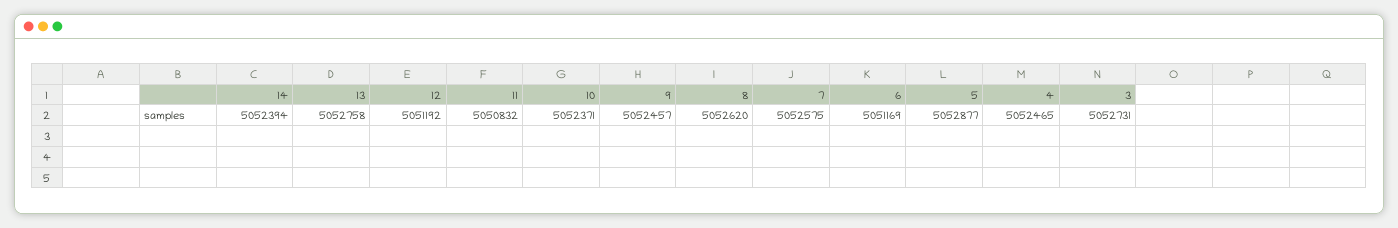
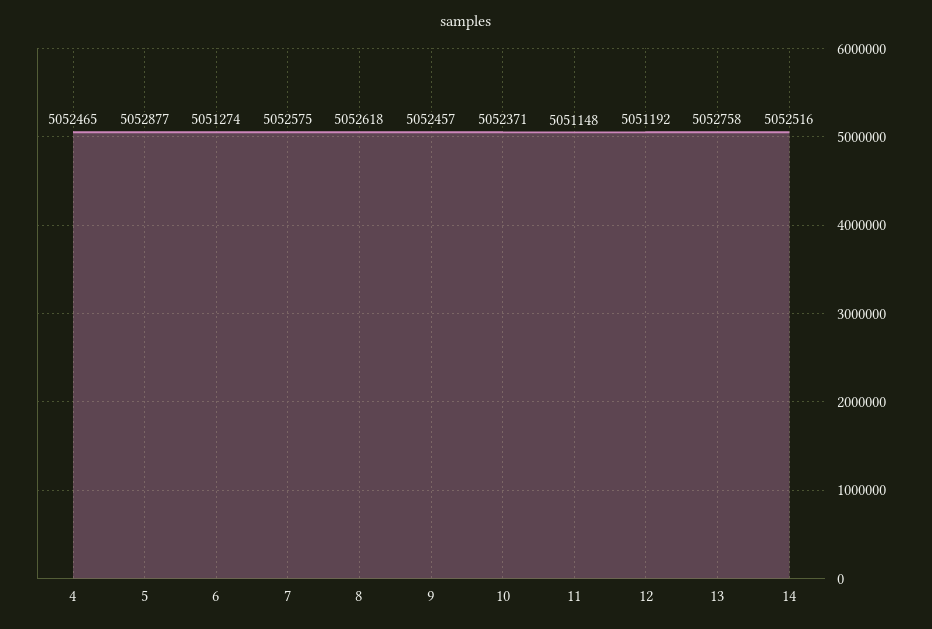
14: 5052394 -> 5052516
11: 5050832 -> 5051148
8: 5052620 -> 5052618
6: 5051169 -> 5051274
3: 5052731 -> none

